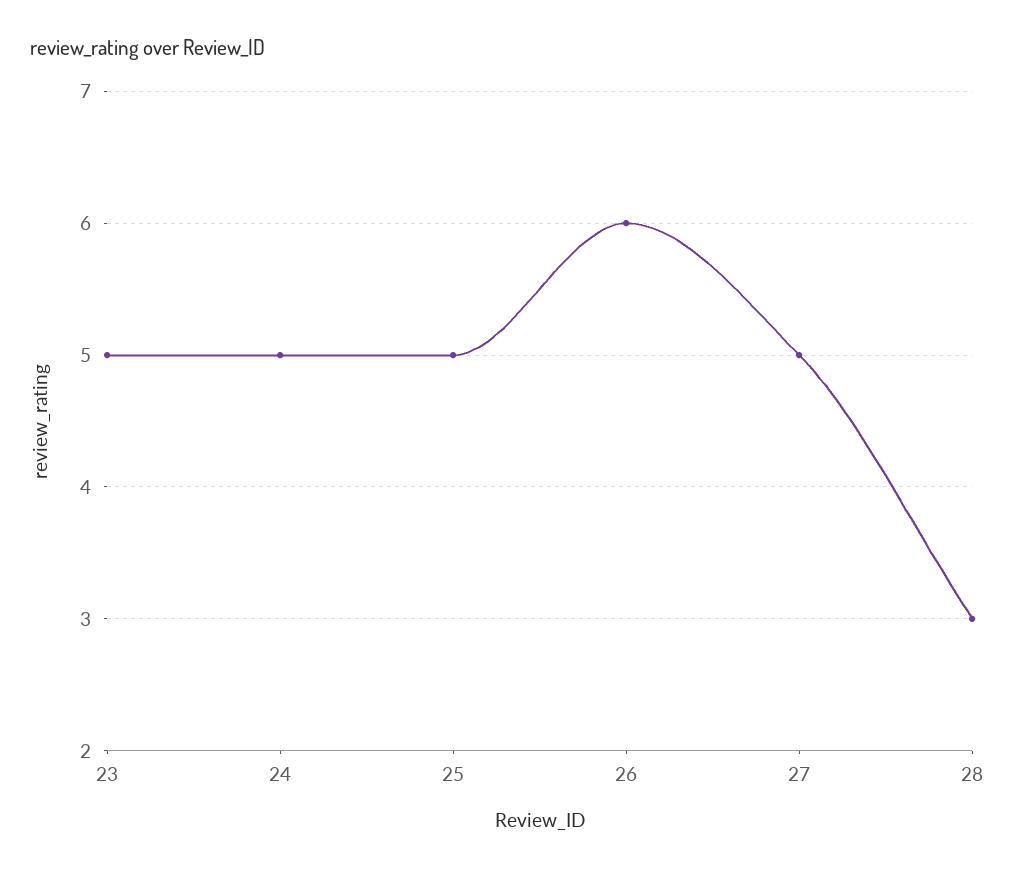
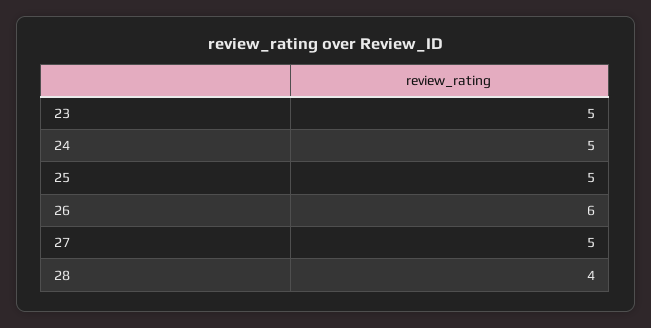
28: 3 -> 4

